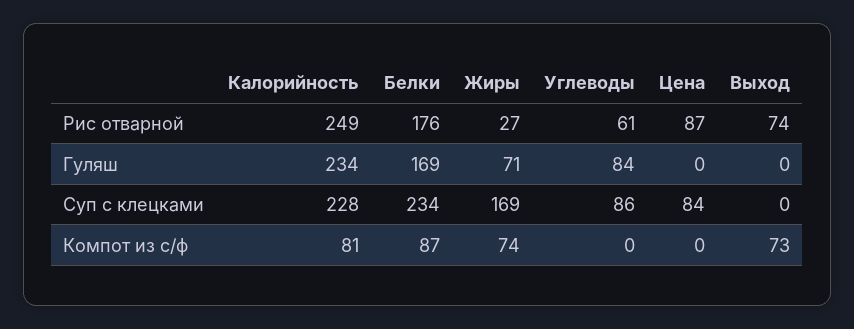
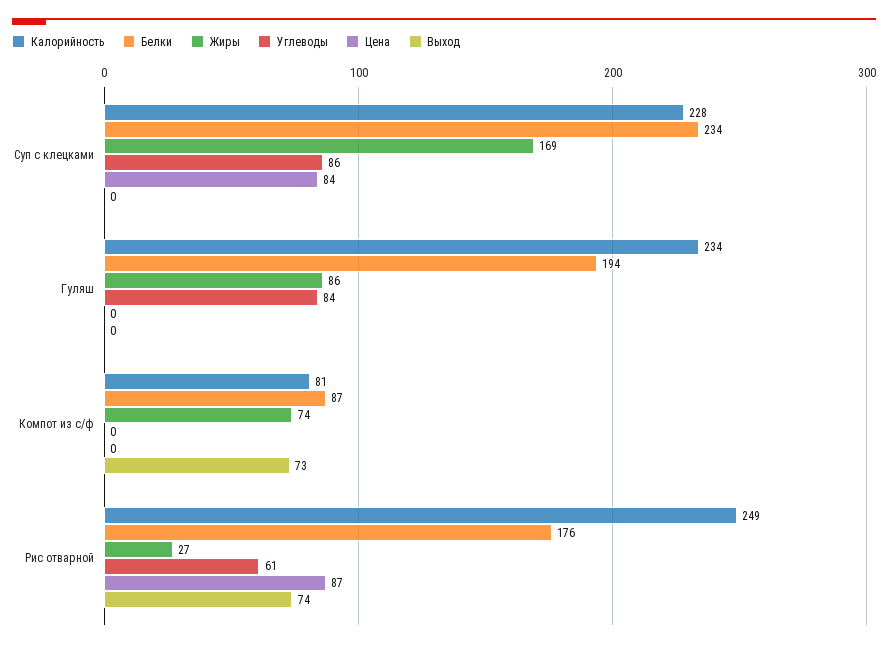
Белки, Гуляш: 169 -> 194
Жиры, Гуляш: 71 -> 86

